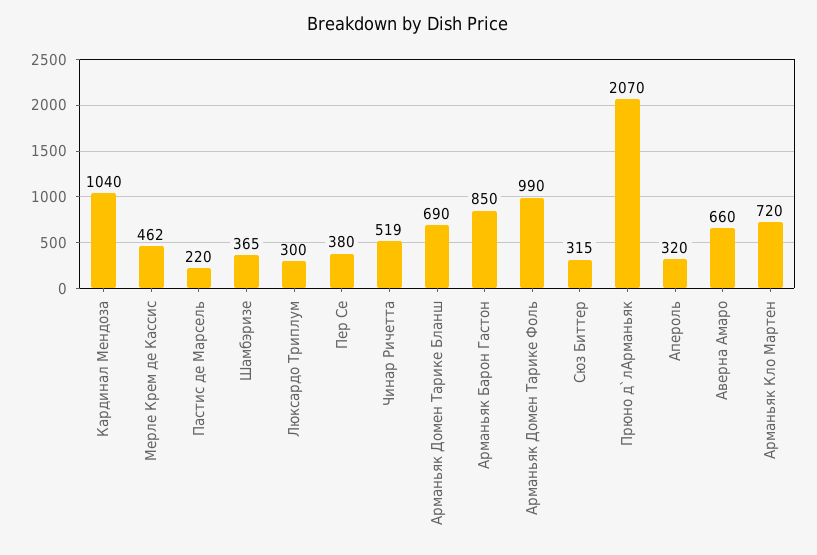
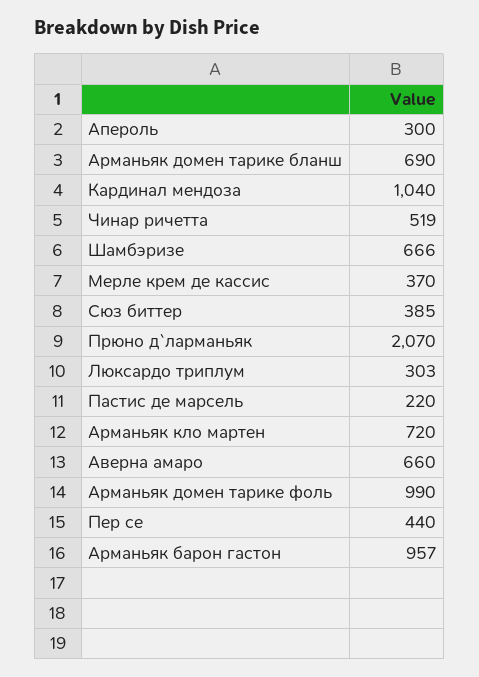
Мерле Крем де Кассис: 462 -> 370
Шамбэризе: 365 -> 666
Люксардо Триплум: 300 -> 303
Пер Се: 380 -> 440
Арманьяк Барон Гастон: 850 -> 957
Сюз Биттер: 315 -> 385
Апероль: 320 -> 300

